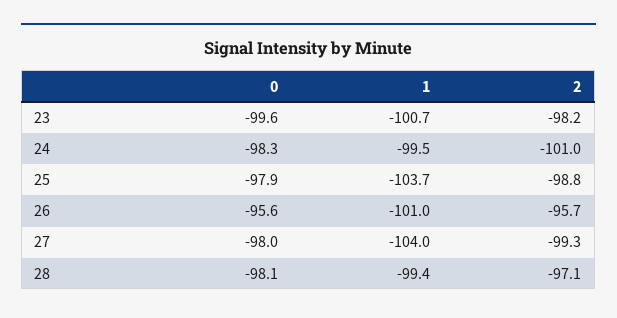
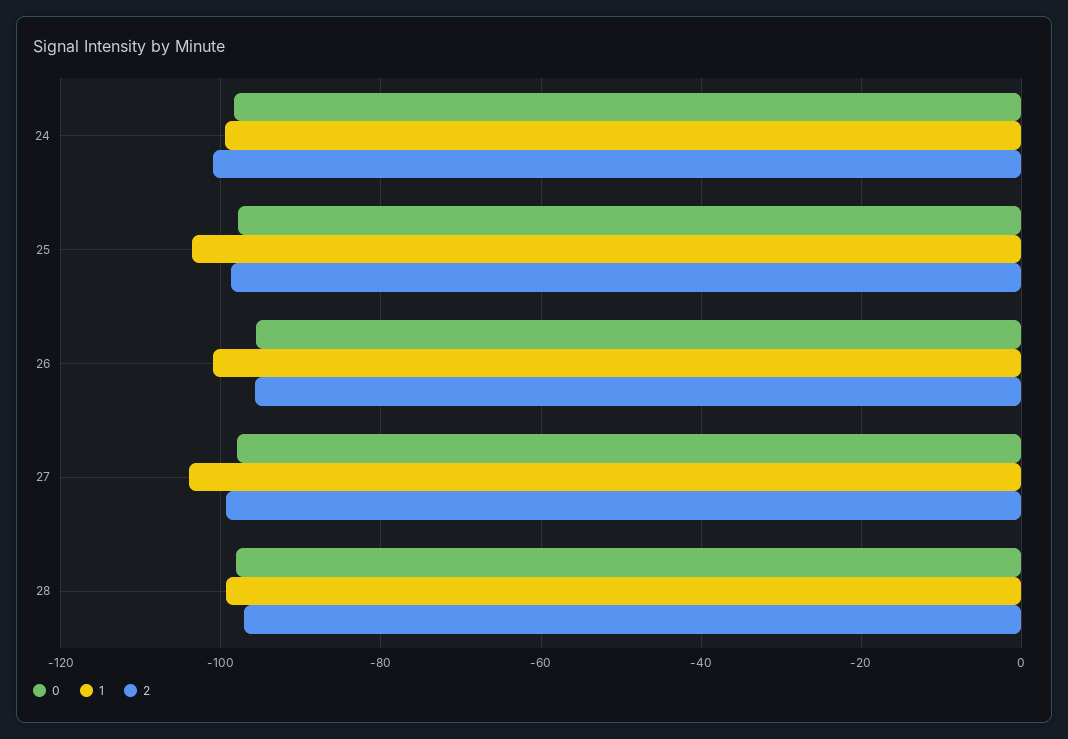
0, 23: -99.6 -> none
1, 23: -100.7 -> none
2, 23: -98.2 -> none

